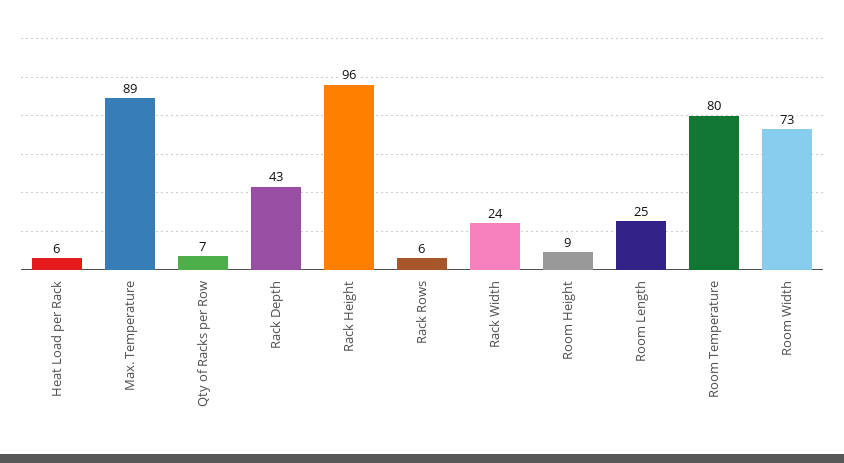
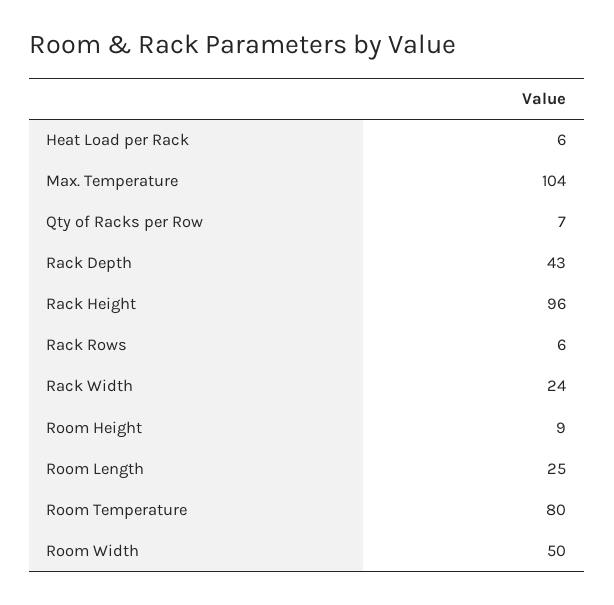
Max. Temperature: 89 -> 104
Room Width: 73 -> 50

